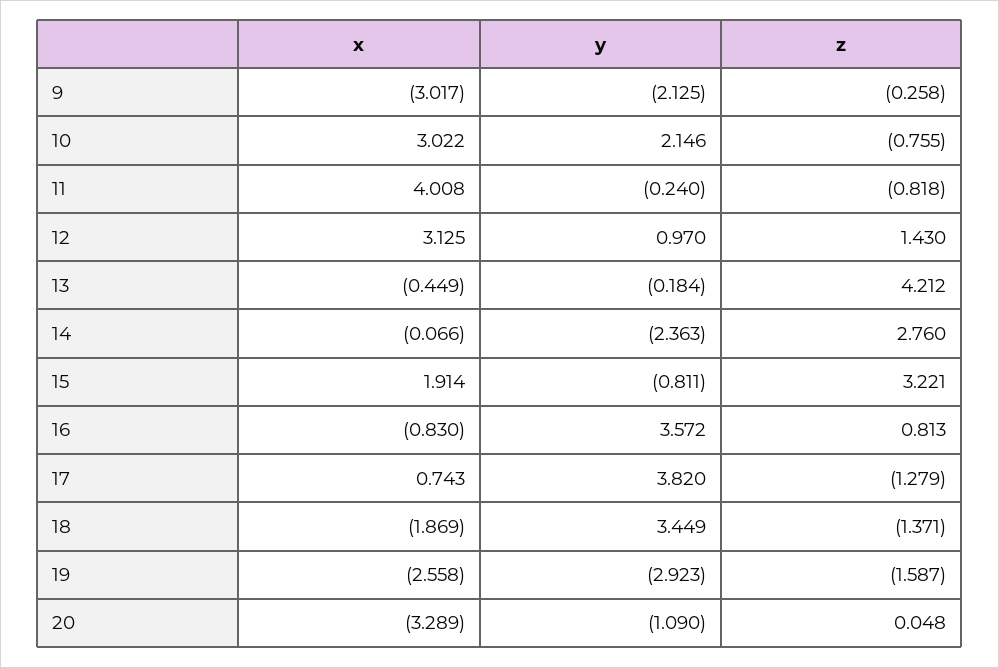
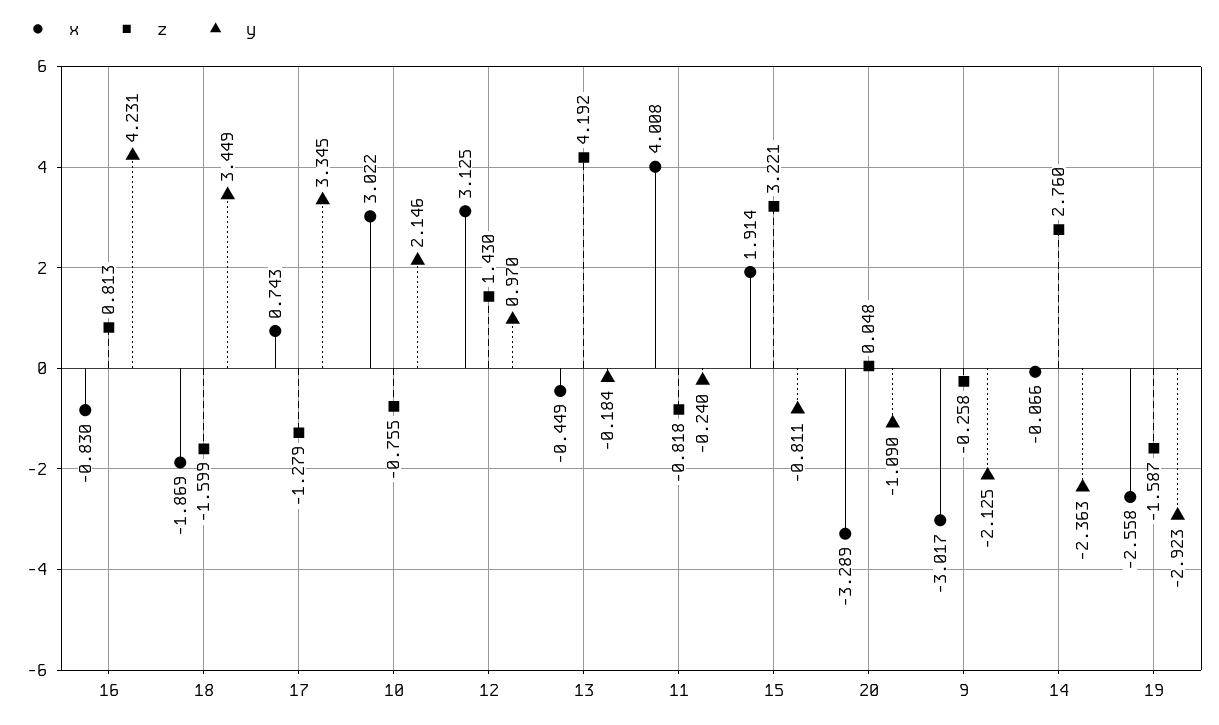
z, 13: 4.212 -> 4.192
y, 16: 3.572 -> 4.231
y, 17: 3.82 -> 3.345
z, 18: -1.371 -> -1.599

